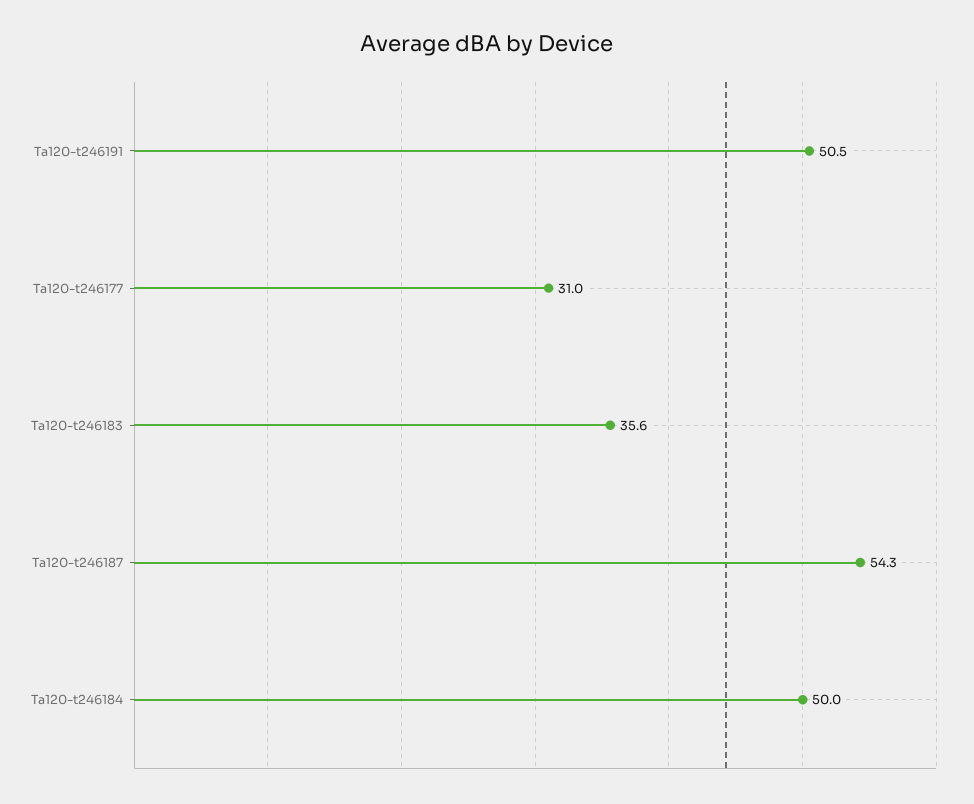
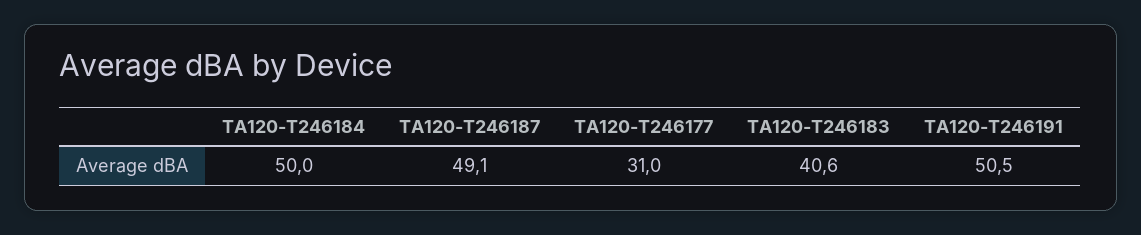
Ta120-t246183: 35.6 -> 40.6
Ta120-t246187: 54.3 -> 49.1

